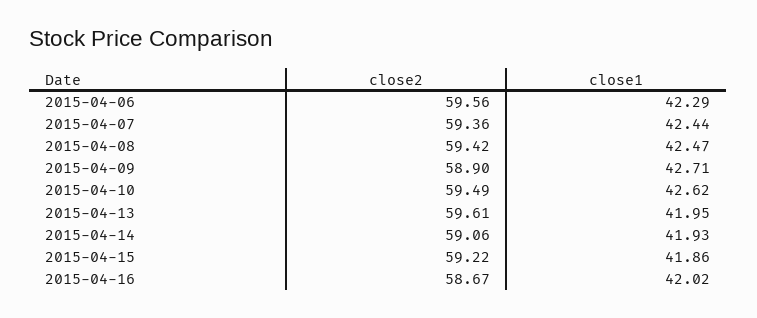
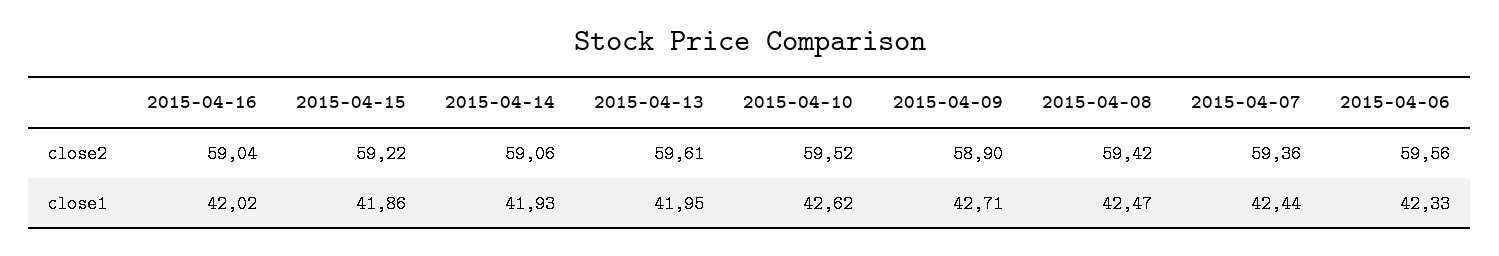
close1, 2015-04-06: 42.29 -> 42.33
close2, 2015-04-10: 59.49 -> 59.52
close2, 2015-04-16: 58.67 -> 59.04

